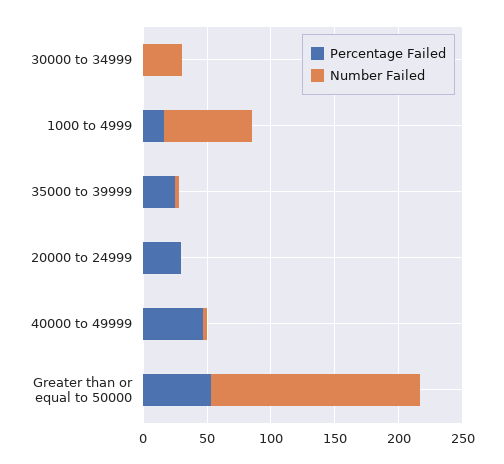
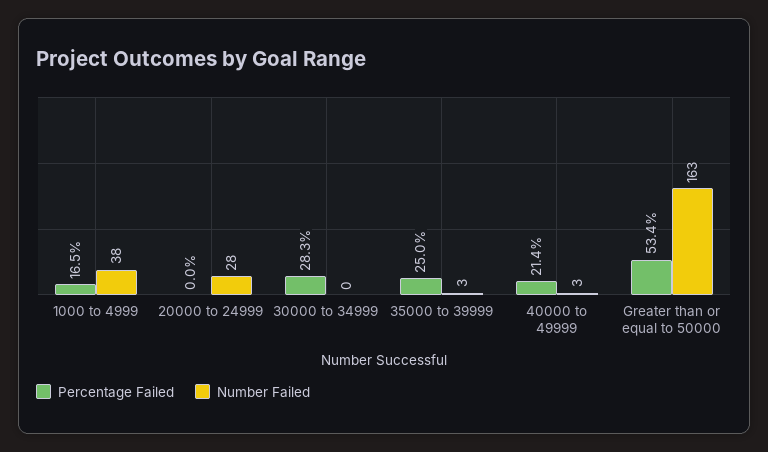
Percentage Failed, 30000 to 34999: 0 -> 28.3
Number Failed, 30000 to 34999: 30 -> 0
Number Failed, 1000 to 4999: 70 -> 38
Percentage Failed, 20000 to 24999: 30 -> 0
Number Failed, 20000 to 24999: 0 -> 28
Percentage Failed, 40000 to 49999: 50 -> 21.4

